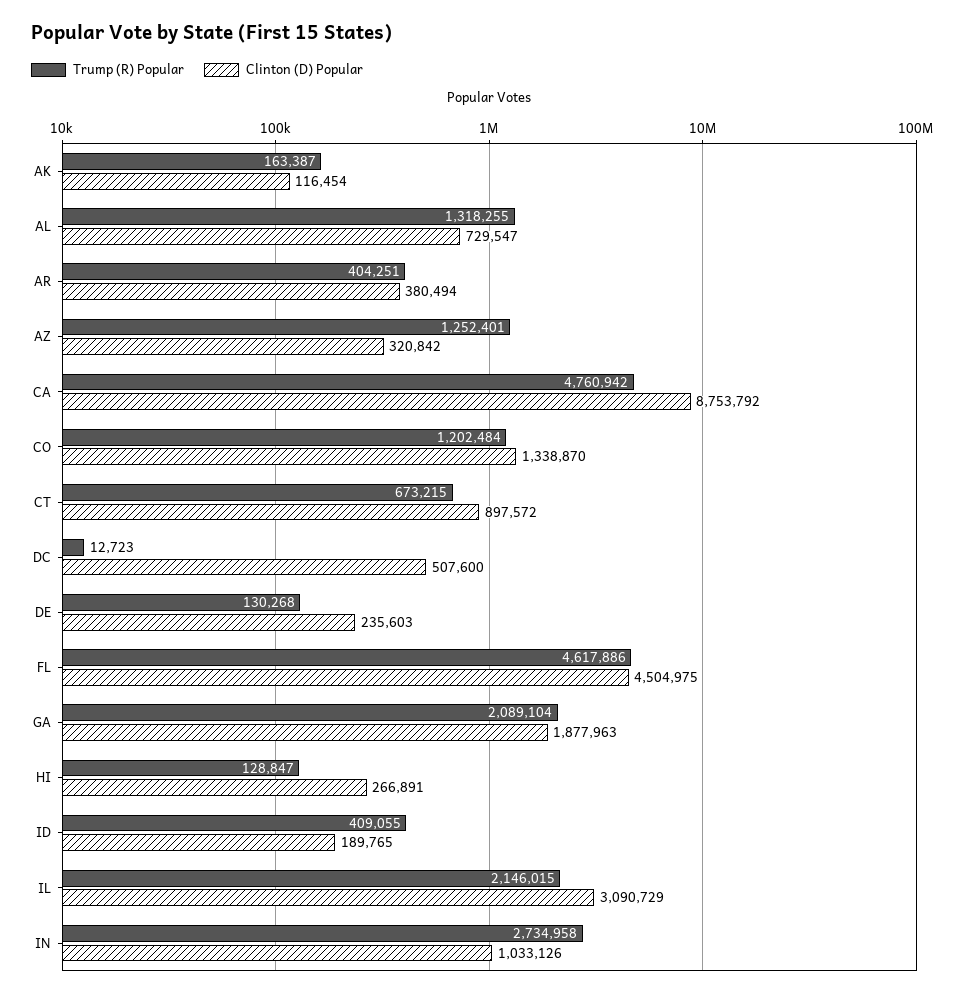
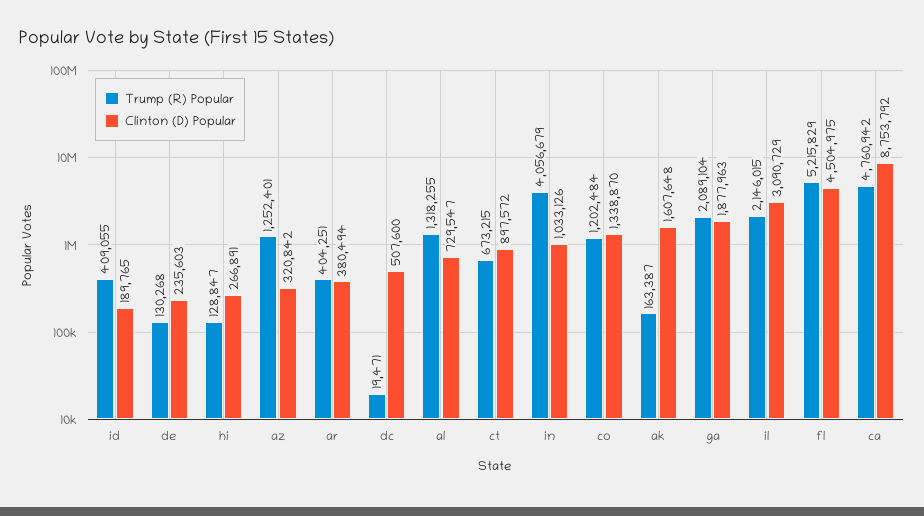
Clinton (D) Popular, AK: 116454 -> 1607648
Trump (R) Popular, DC: 12723 -> 19471
Trump (R) Popular, FL: 4617886 -> 5215829
Trump (R) Popular, IN: 2734958 -> 4056679

